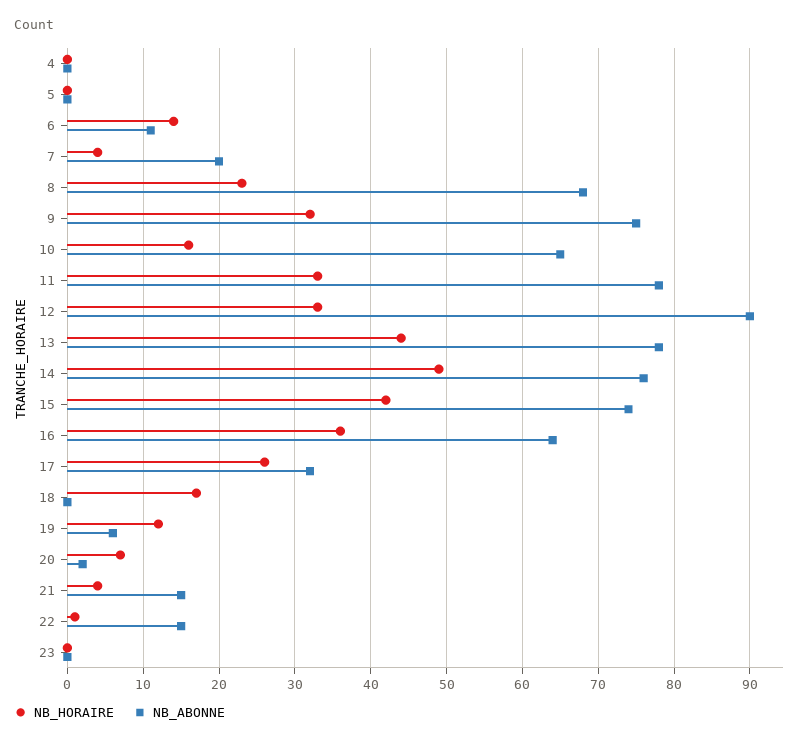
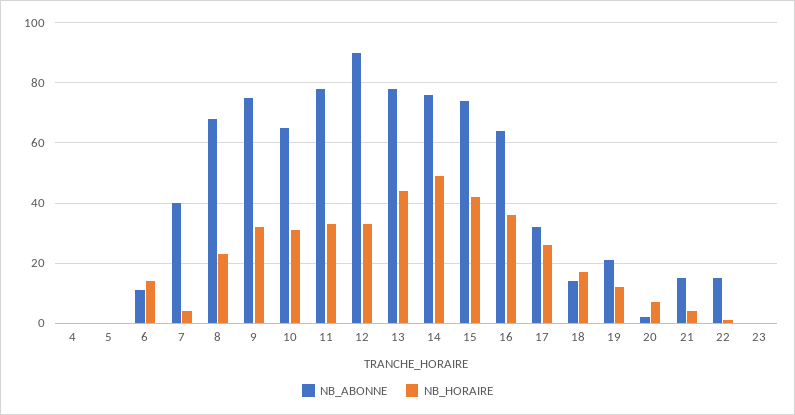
NB_ABONNE, 7: 20 -> 40
NB_HORAIRE, 10: 16 -> 30
NB_ABONNE, 18: 0 -> 15
NB_ABONNE, 19: 6 -> 20

